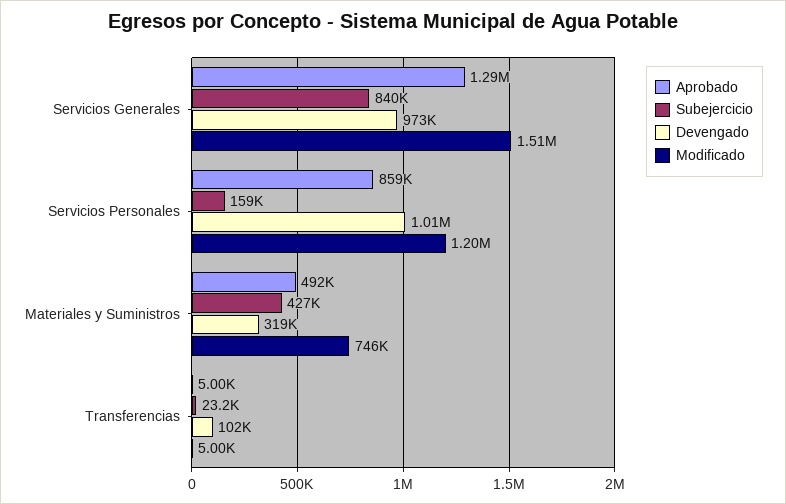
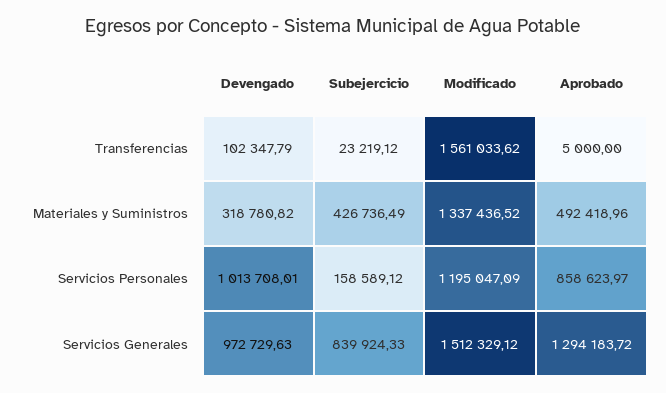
Modificado, Materiales y Suministros: 746000 -> 1337436.52
Modificado, Transferencias: 5000 -> 1561033.62

